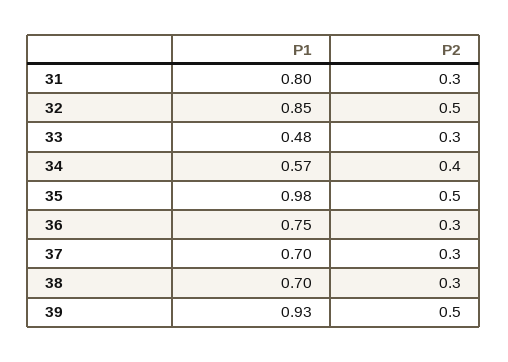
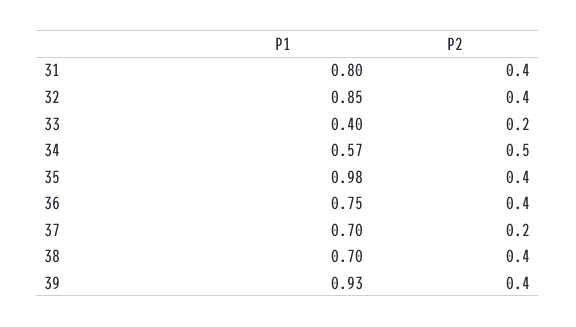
P2, 31: 0.3 -> 0.4
P2, 32: 0.5 -> 0.4
P1, 33: 0.48 -> 0.4
P2, 33: 0.3 -> 0.2
P2, 34: 0.4 -> 0.5
P2, 35: 0.5 -> 0.4
P2, 36: 0.3 -> 0.4
P2, 37: 0.3 -> 0.2
P2, 38: 0.3 -> 0.4
P2, 39: 0.5 -> 0.4

